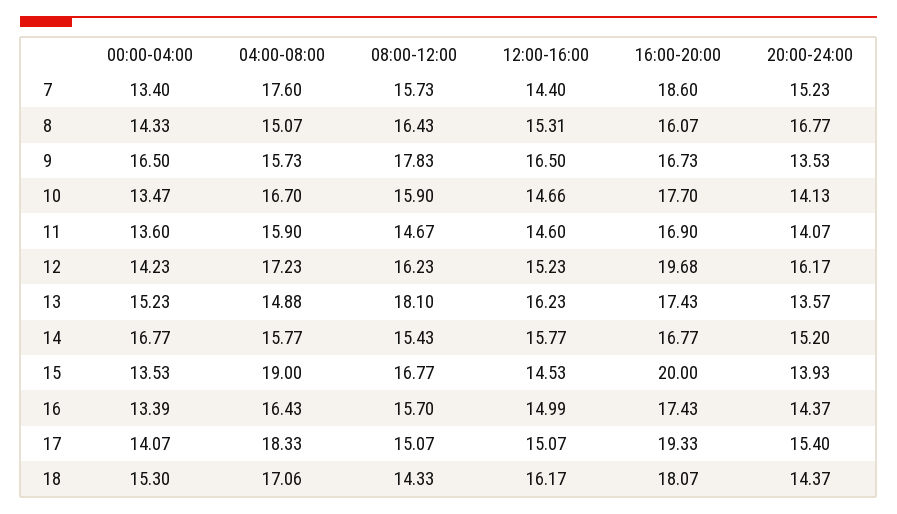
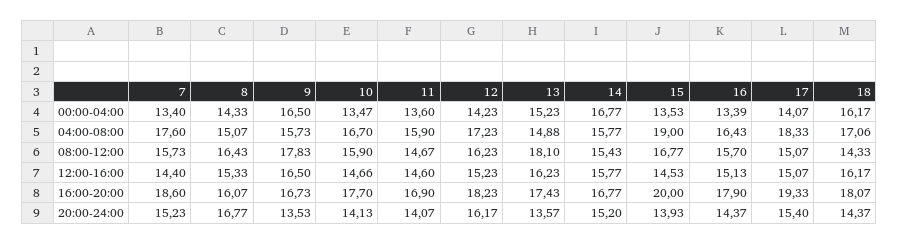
12:00-16:00, 8: 15.31 -> 15.33
16:00-20:00, 12: 19.68 -> 18.23
12:00-16:00, 16: 14.99 -> 15.13
16:00-20:00, 16: 17.43 -> 17.9
00:00-04:00, 18: 15.3 -> 16.17

